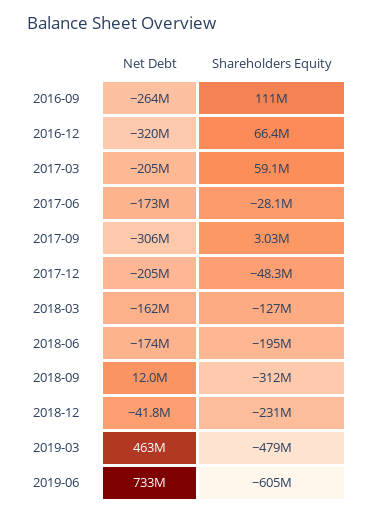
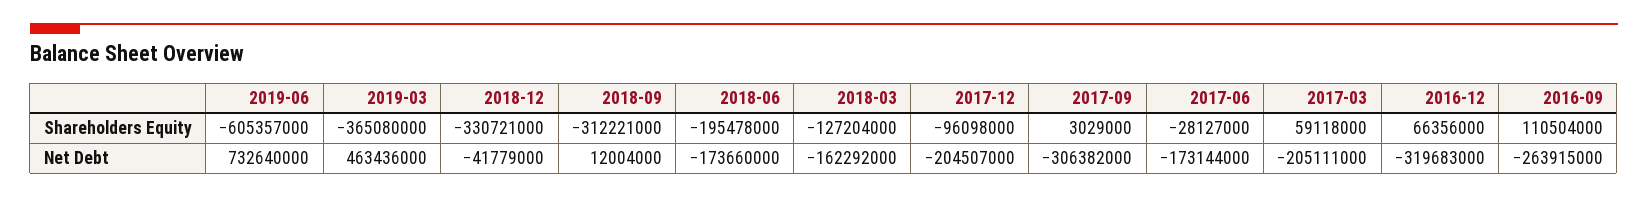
Shareholders Equity, 2017-12: -48300000 -> -96098000
Shareholders Equity, 2018-12: -231000000 -> -330721000
Shareholders Equity, 2019-03: -479000000 -> -365080000

